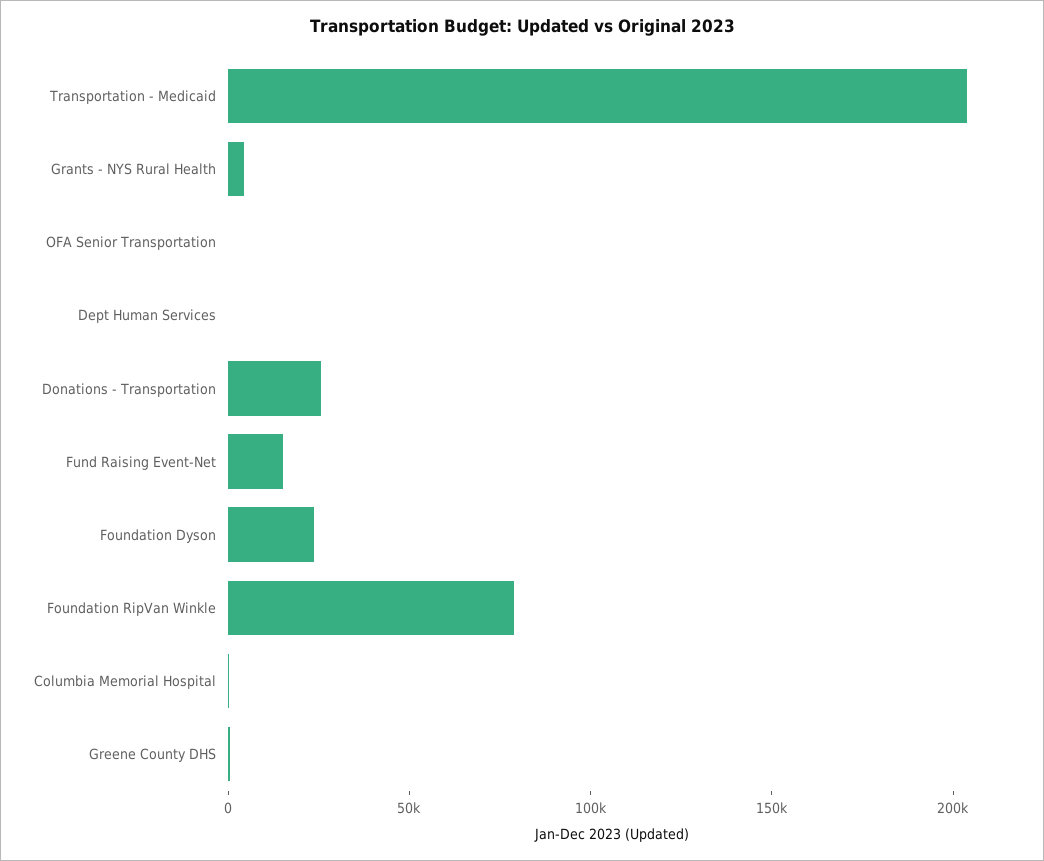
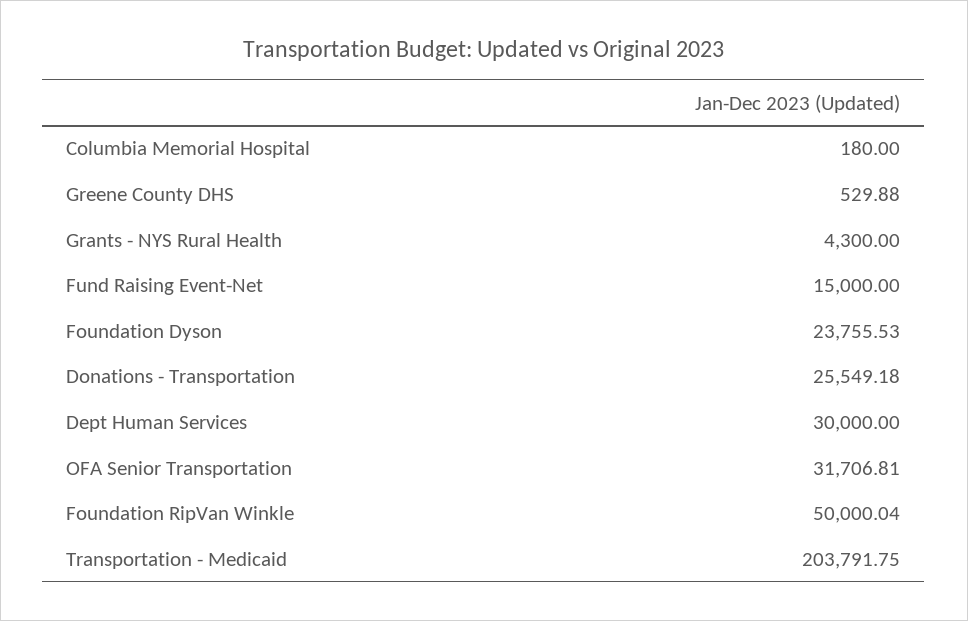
OFA Senior Transportation: 0 -> 31706.81
Dept Human Services: 0 -> 30000
Foundation RipVan Winkle: 80000 -> 50000.04

